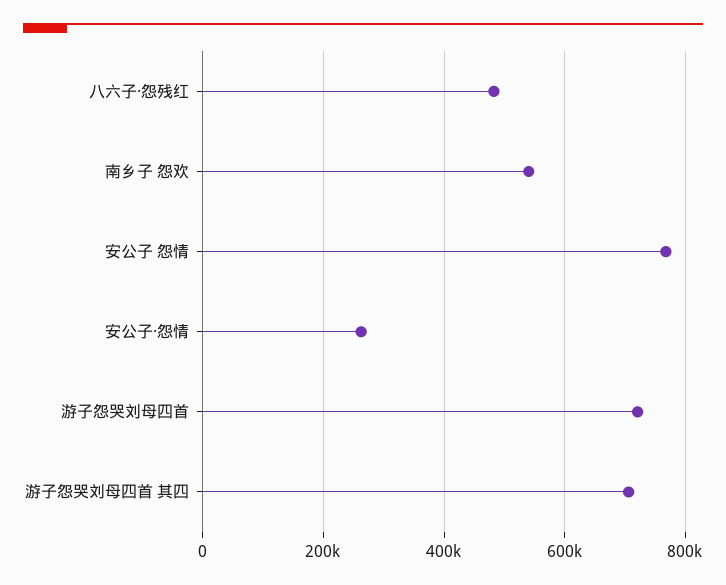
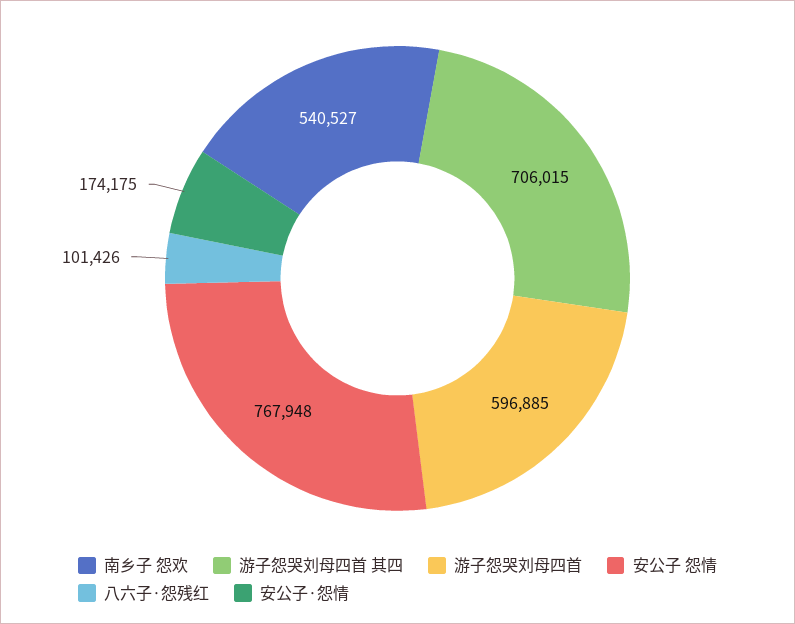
八六子·怨残红: 480000 -> 101426
安公子·怨情: 260000 -> 174175
游子怨哭刘母四首: 720000 -> 596885

